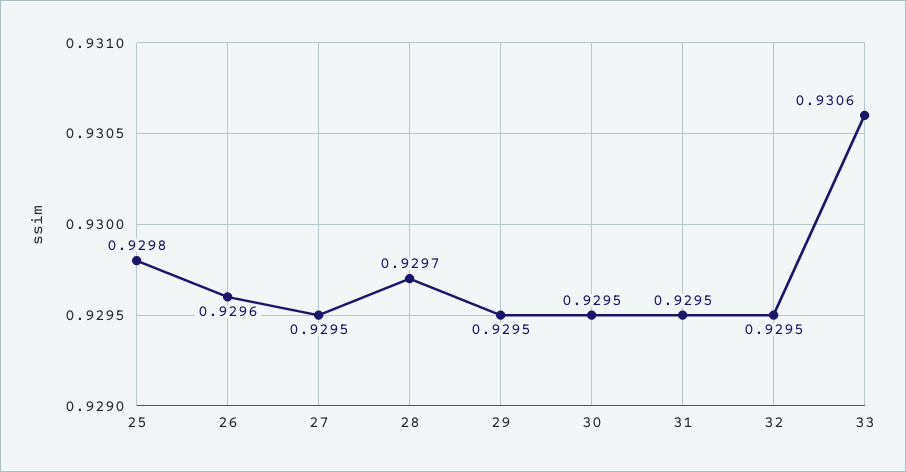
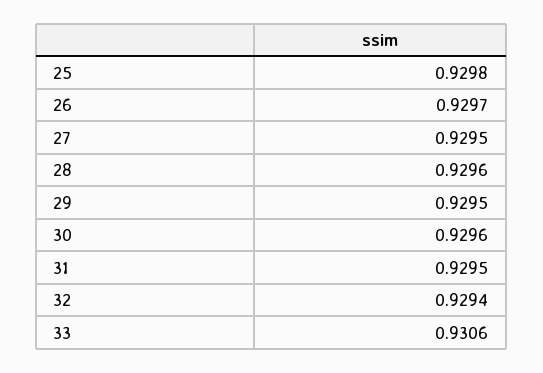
26: 0.9296 -> 0.9297
28: 0.9297 -> 0.9296
30: 0.9295 -> 0.9296
32: 0.9295 -> 0.9294

